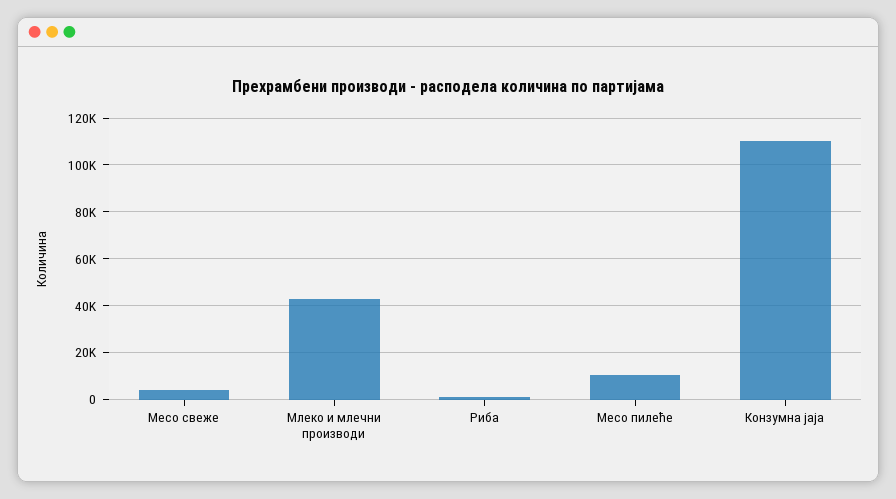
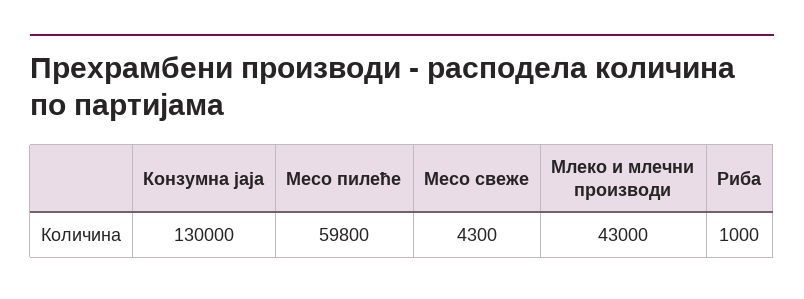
Месо пилеће: 10000 -> 59800
Конзумна јаја: 110000 -> 130000

